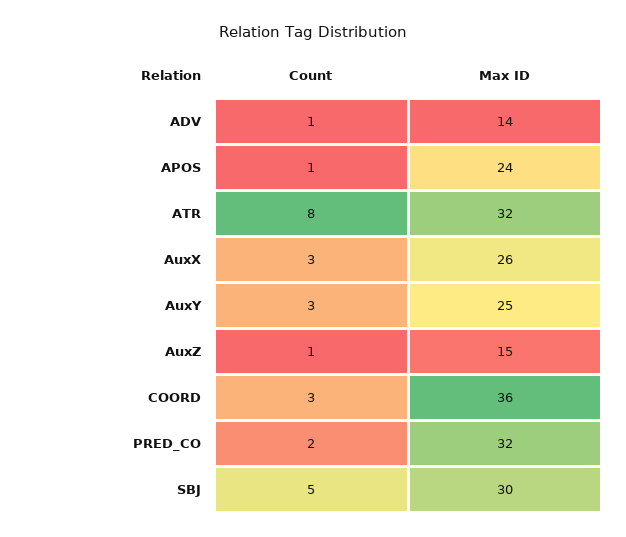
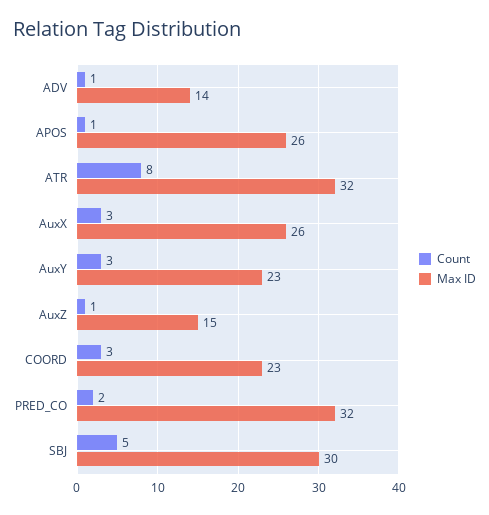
Max ID, APOS: 24 -> 26
Max ID, AuxY: 25 -> 23
Max ID, COORD: 36 -> 23

